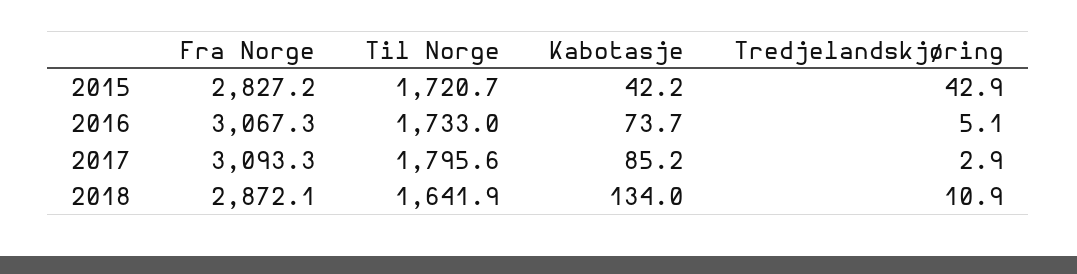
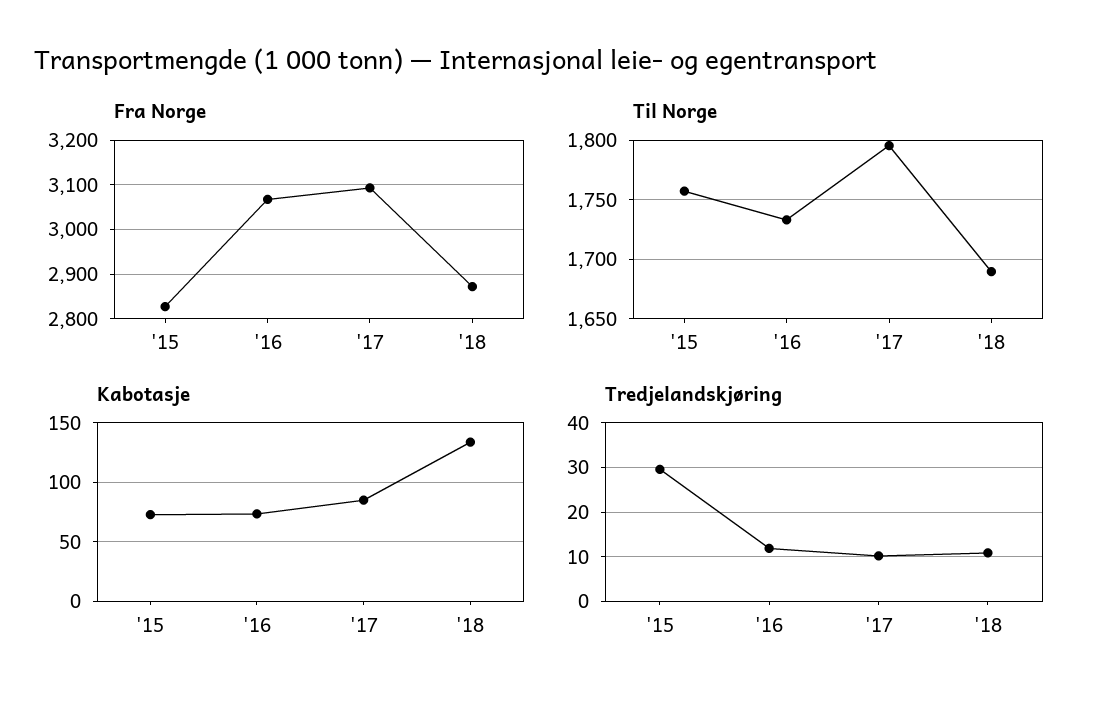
Til Norge, 2015: 1720.7 -> 1760
Kabotasje, 2015: 42.2 -> 70
Tredjelandskjøring, 2015: 42.9 -> 30
Tredjelandskjøring, 2016: 5.1 -> 12
Tredjelandskjøring, 2017: 2.9 -> 10
Til Norge, 2018: 1641.9 -> 1690

